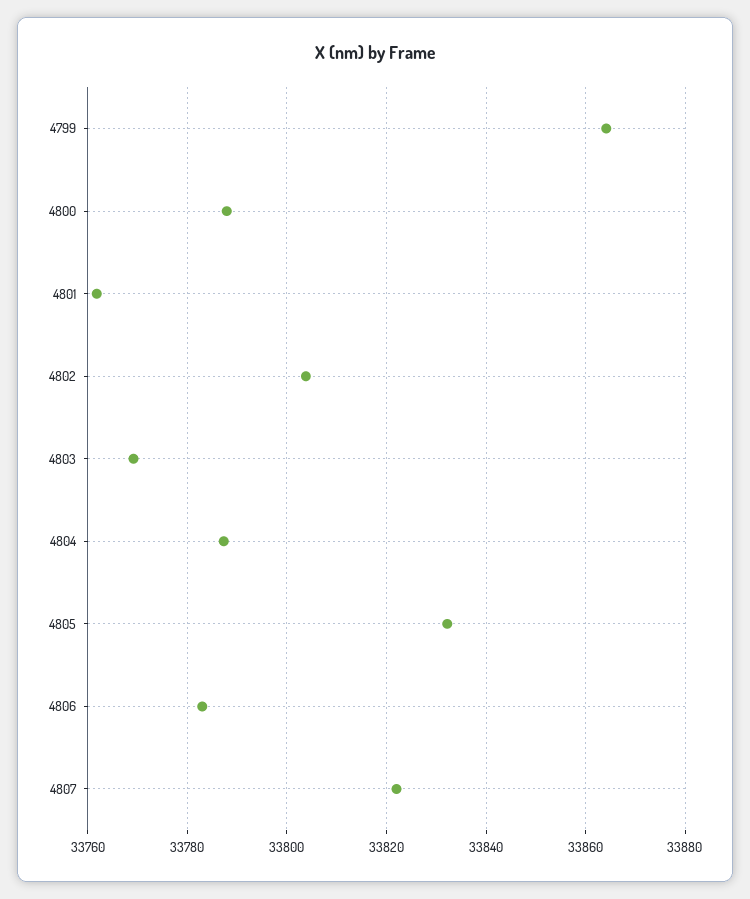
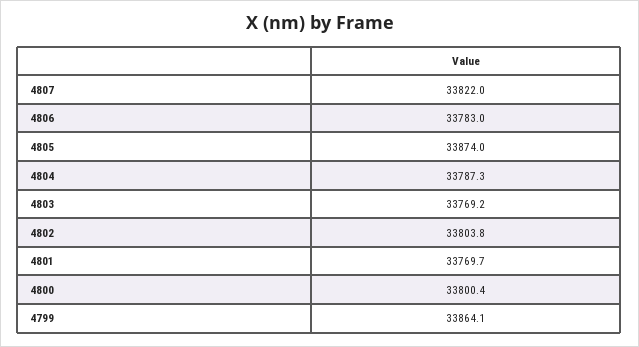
4800: 33788 -> 33800.4
4801: 33762 -> 33769.7
4805: 33832 -> 33874

